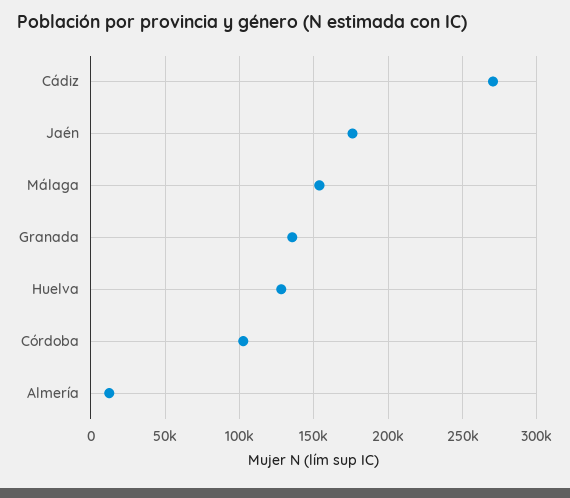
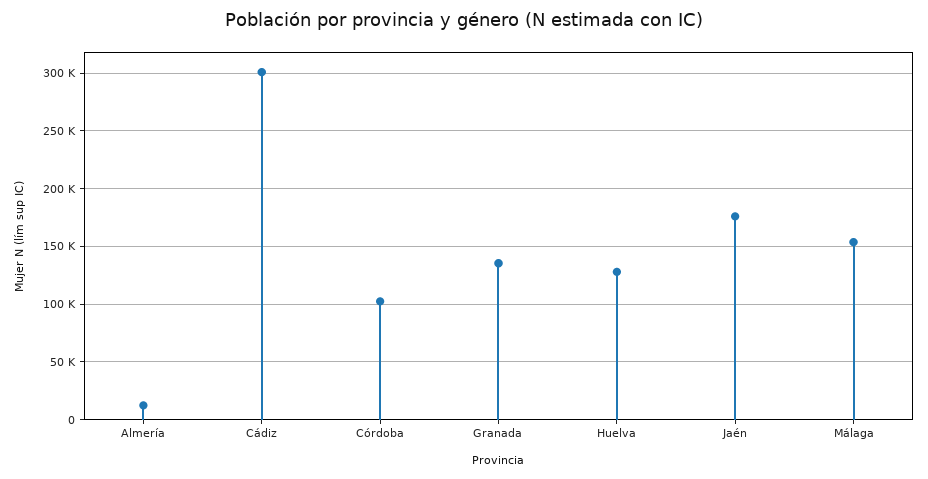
Cádiz: 270000 -> 300000

